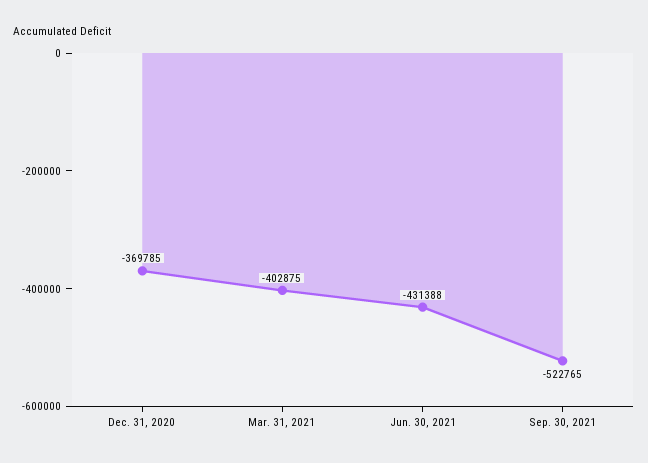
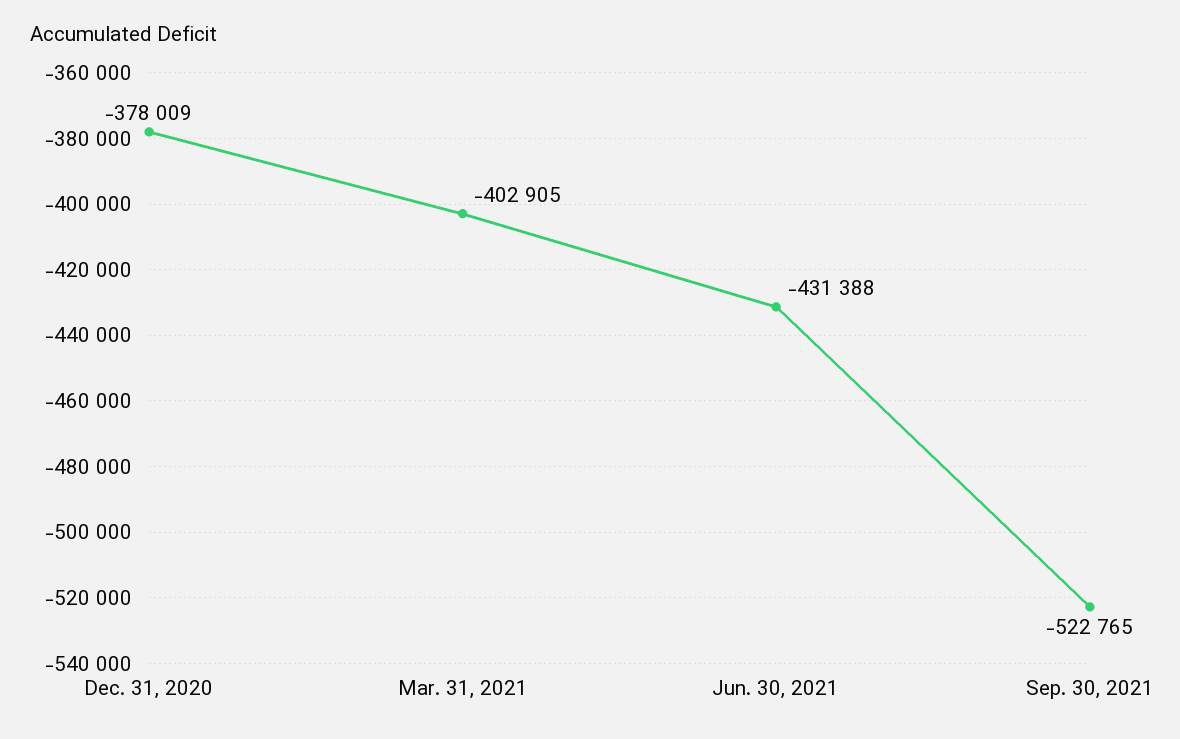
Dec. 31, 2020: -369785 -> -378009
Mar. 31, 2021: -402875 -> -402905

